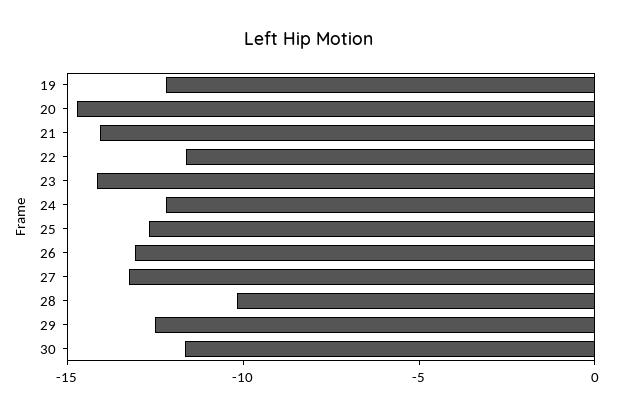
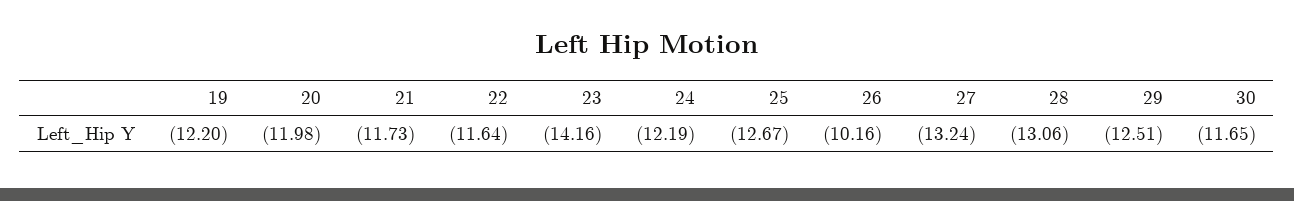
20: -15 -> -11.98
21: -14 -> -11.73
26: -13 -> -10.16
28: -10 -> -13.06

